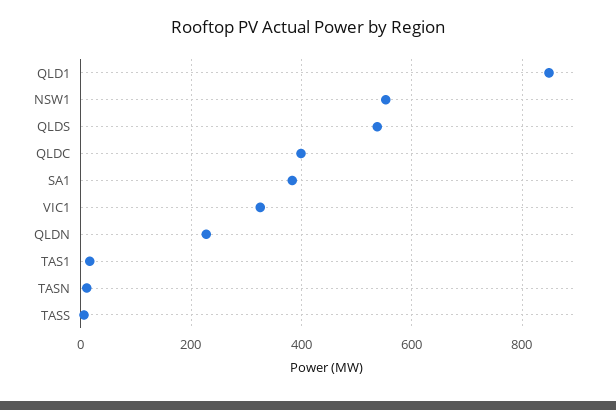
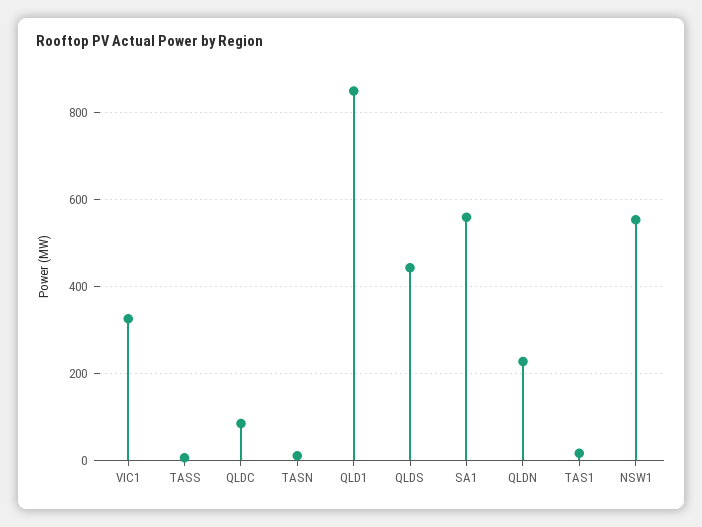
QLDS: 540 -> 440
QLDC: 400 -> 80
SA1: 380 -> 560

